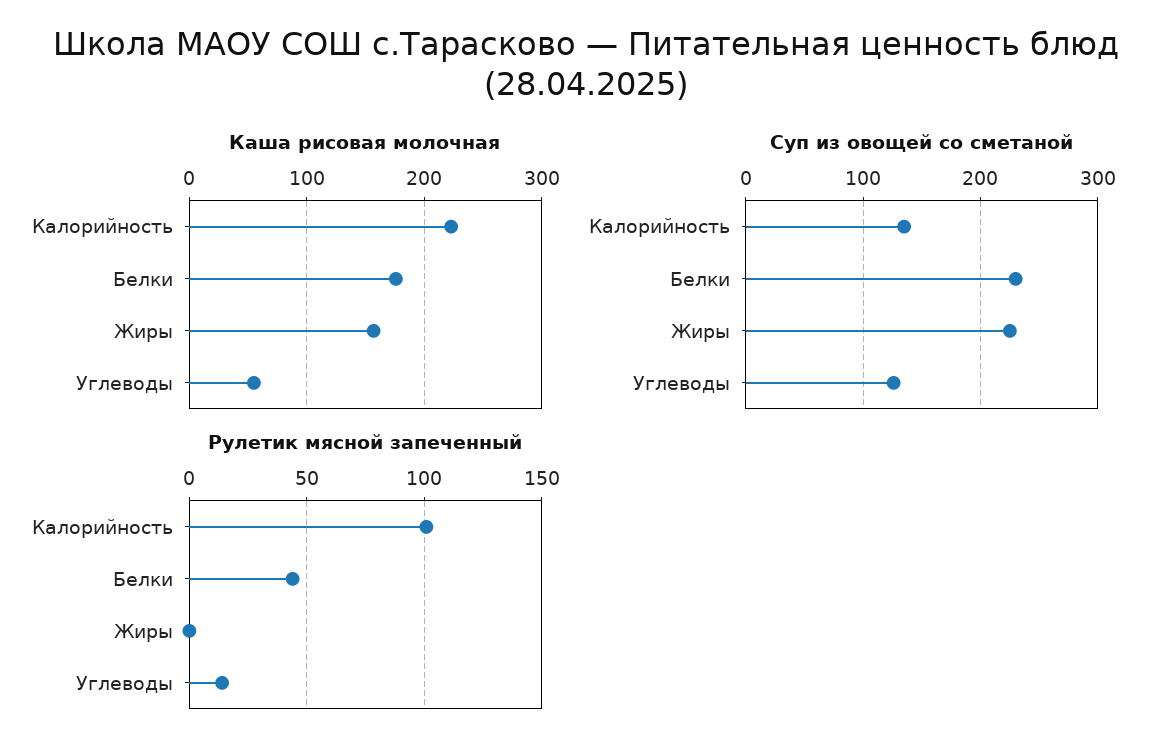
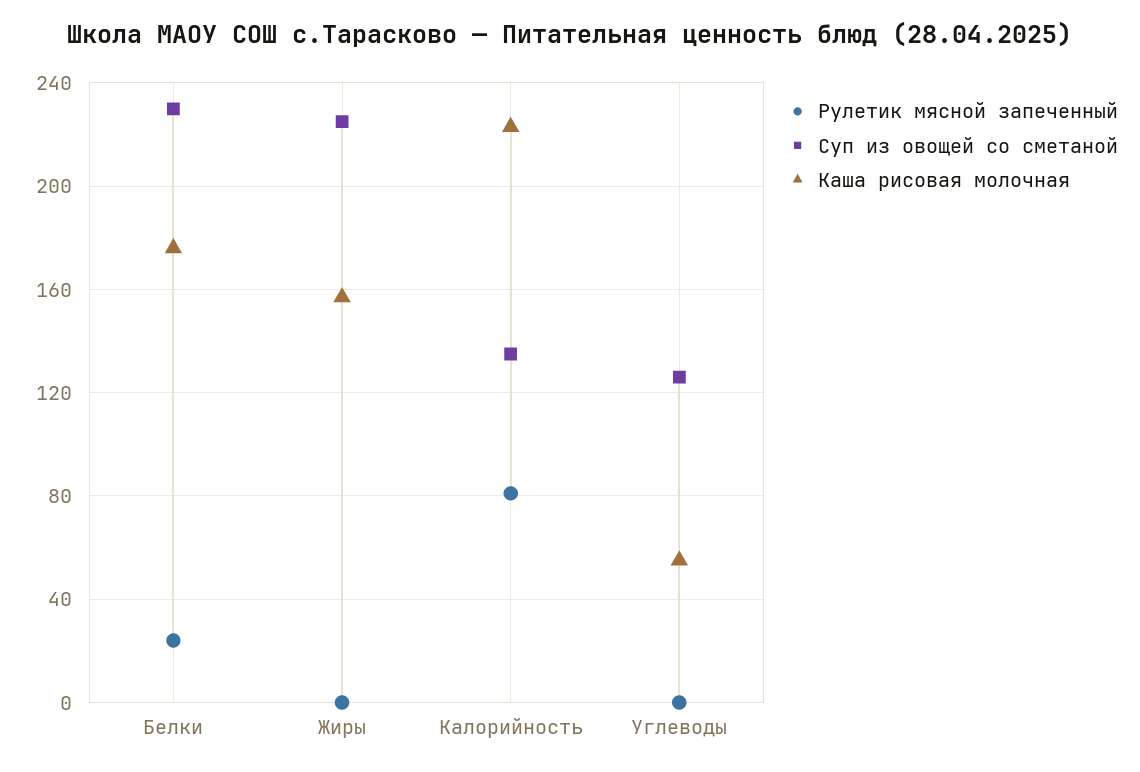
Рулетик мясной запеченный, Калорийность: 100 -> 80
Рулетик мясной запеченный, Белки: 45 -> 25
Рулетик мясной запеченный, Углеводы: 15 -> 0

